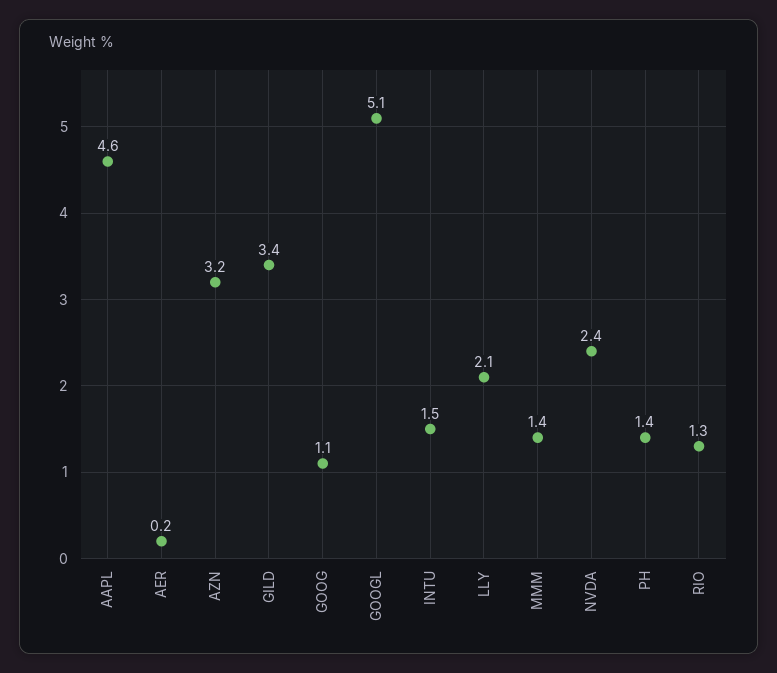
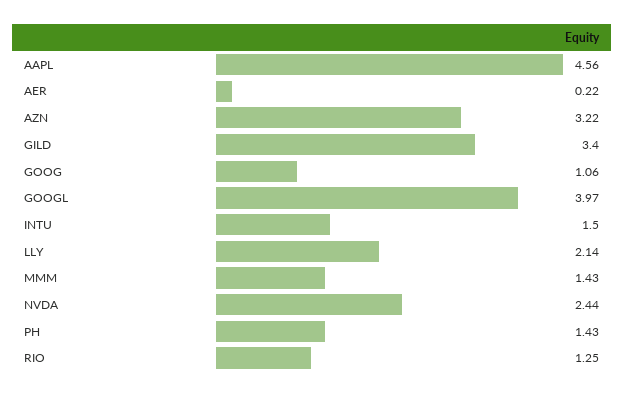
GOOGL: 5.1 -> 3.97

